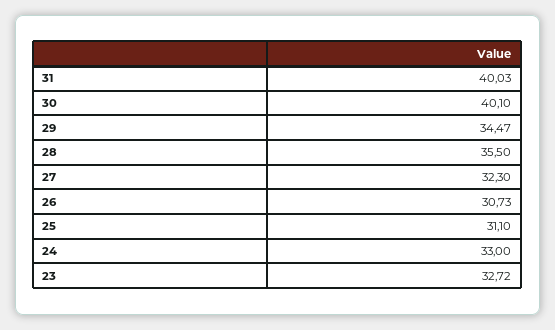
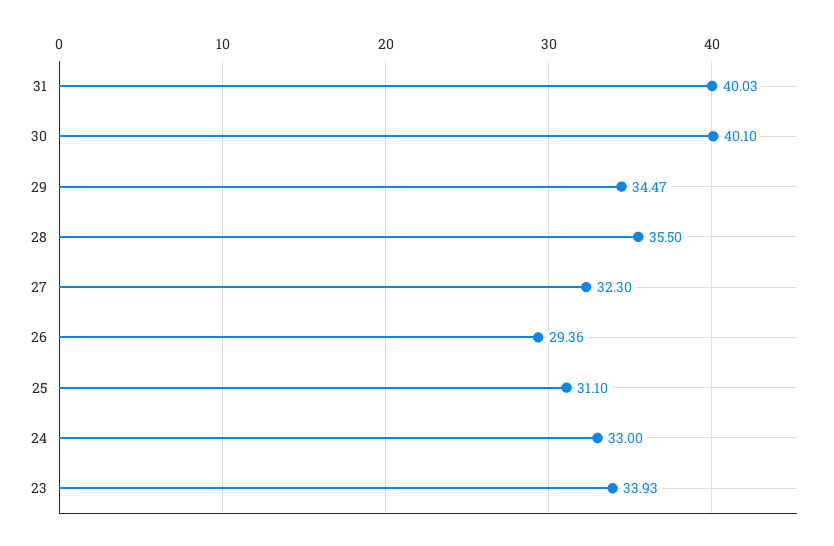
26: 30.73 -> 29.36
23: 32.72 -> 33.93

